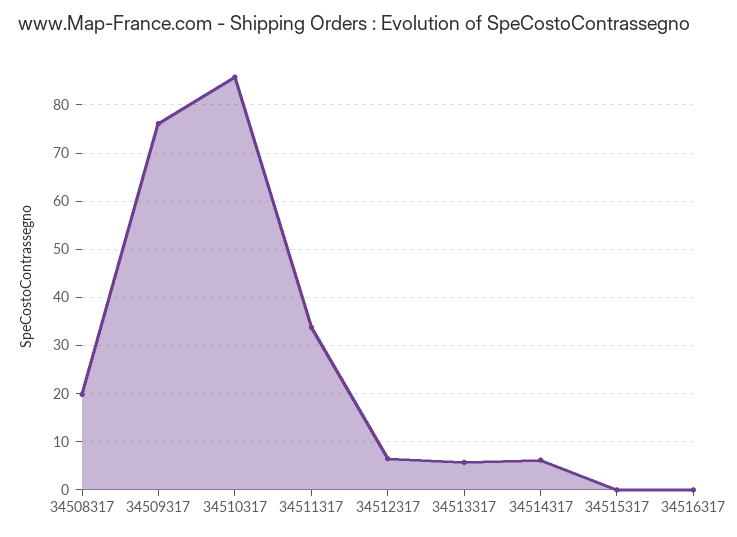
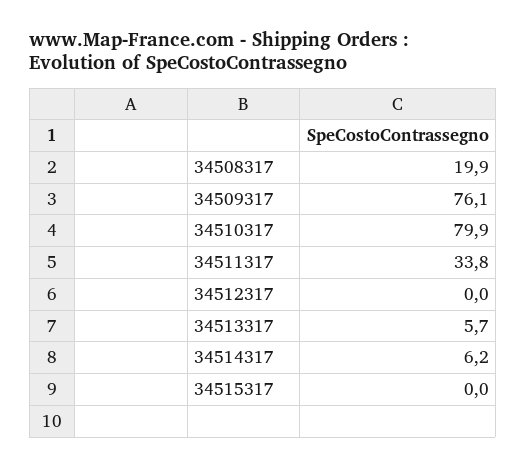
34510317: 86 -> 79.9
34512317: 6 -> 0
34516317: 0 -> none

